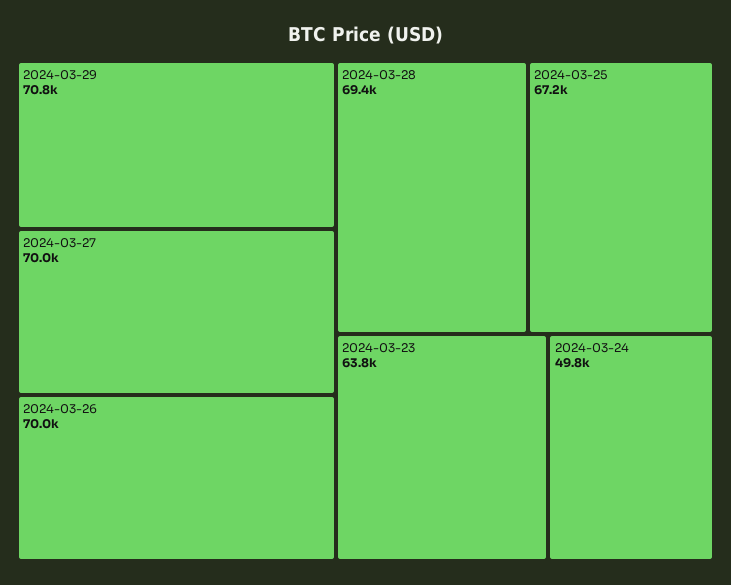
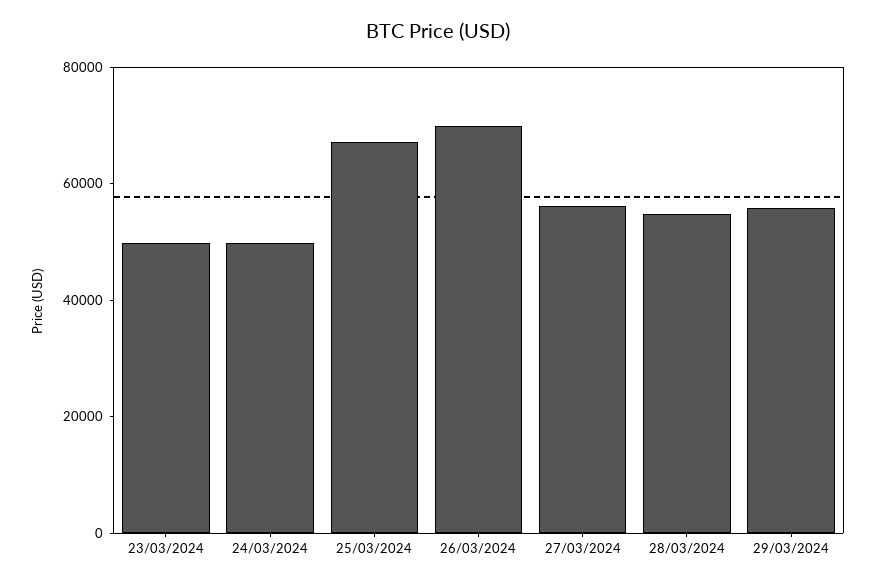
2024-03-29: 70800 -> 55000
2024-03-27: 70000 -> 55000
2024-03-28: 69400 -> 55000
2024-03-23: 63800 -> 50000

